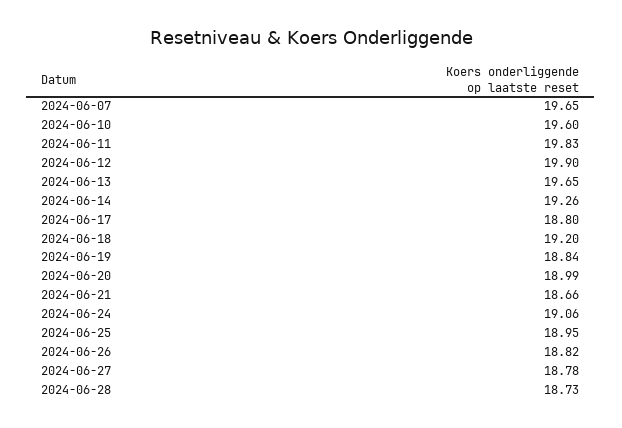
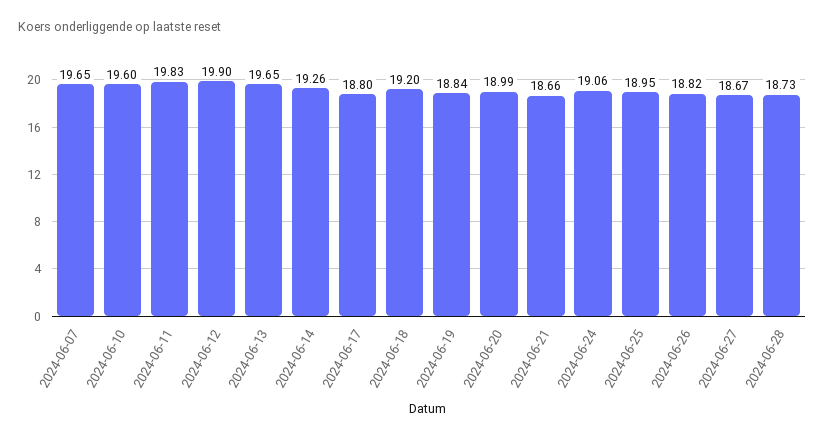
2024-06-27: 18.78 -> 18.67

